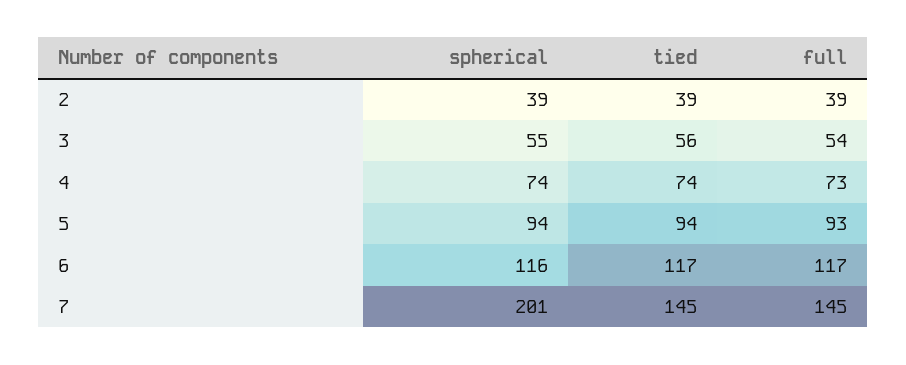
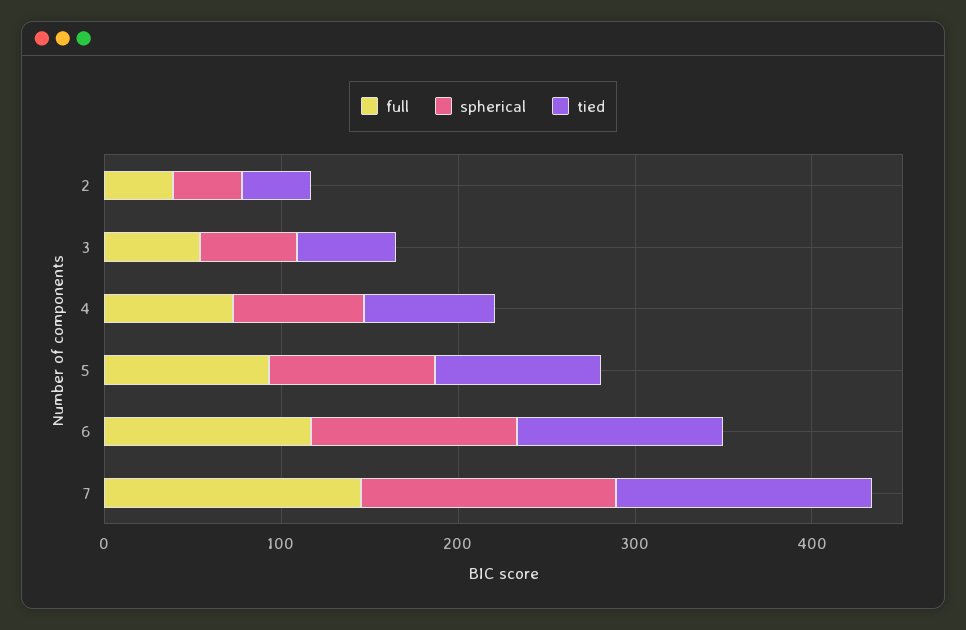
spherical, 7: 201 -> 140

